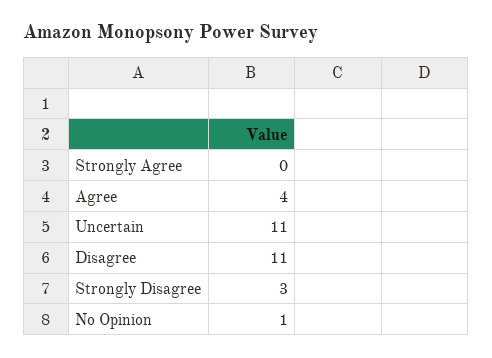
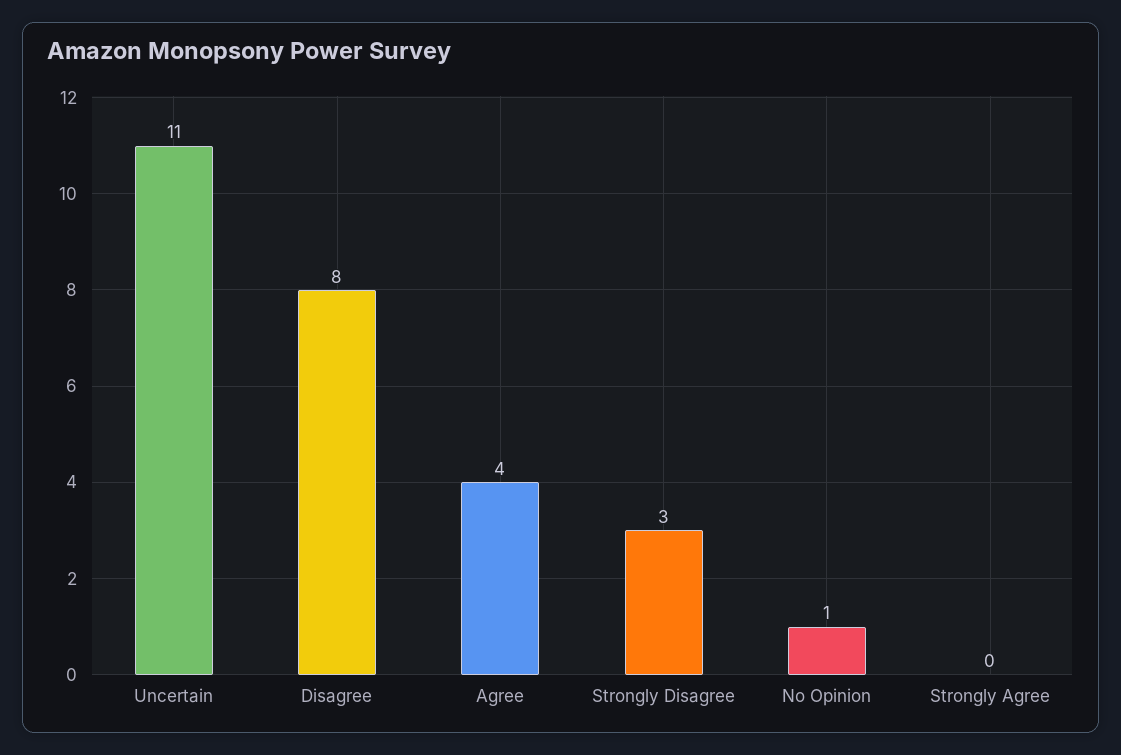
Disagree: 11 -> 8

